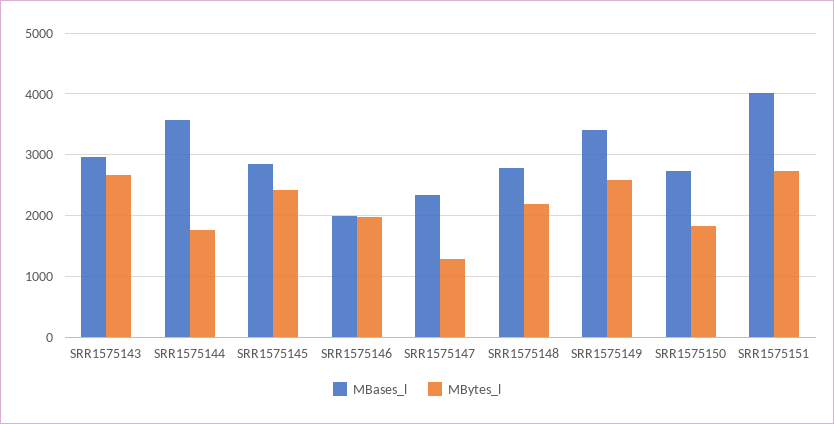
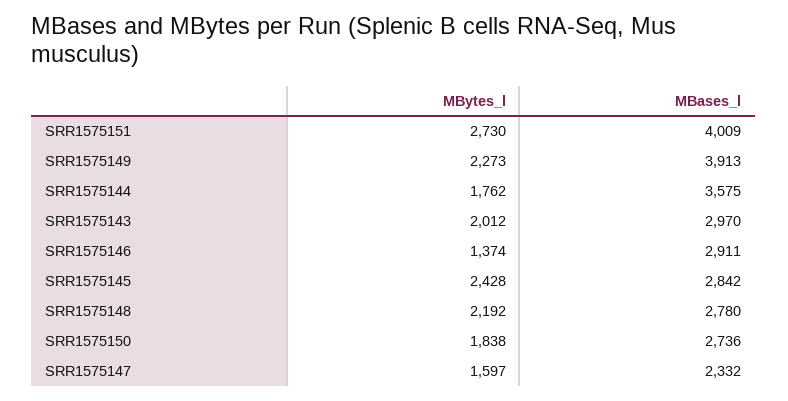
MBytes_l, SRR1575143: 2700 -> 2012
MBases_l, SRR1575146: 2000 -> 2911
MBytes_l, SRR1575146: 2000 -> 1374
MBytes_l, SRR1575147: 1300 -> 1597
MBases_l, SRR1575149: 3400 -> 3913
MBytes_l, SRR1575149: 2600 -> 2273

